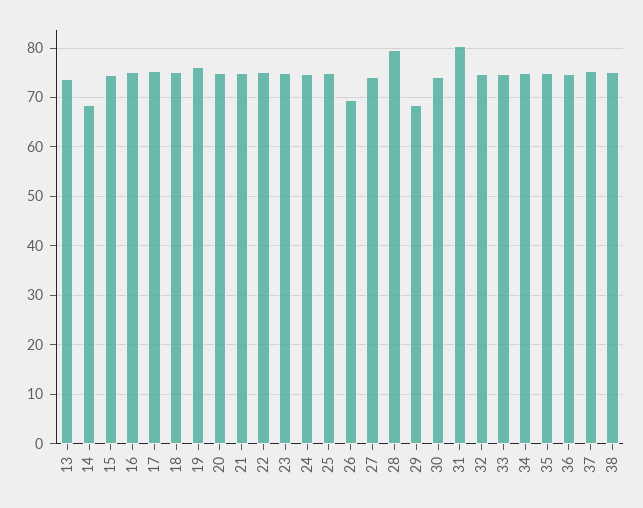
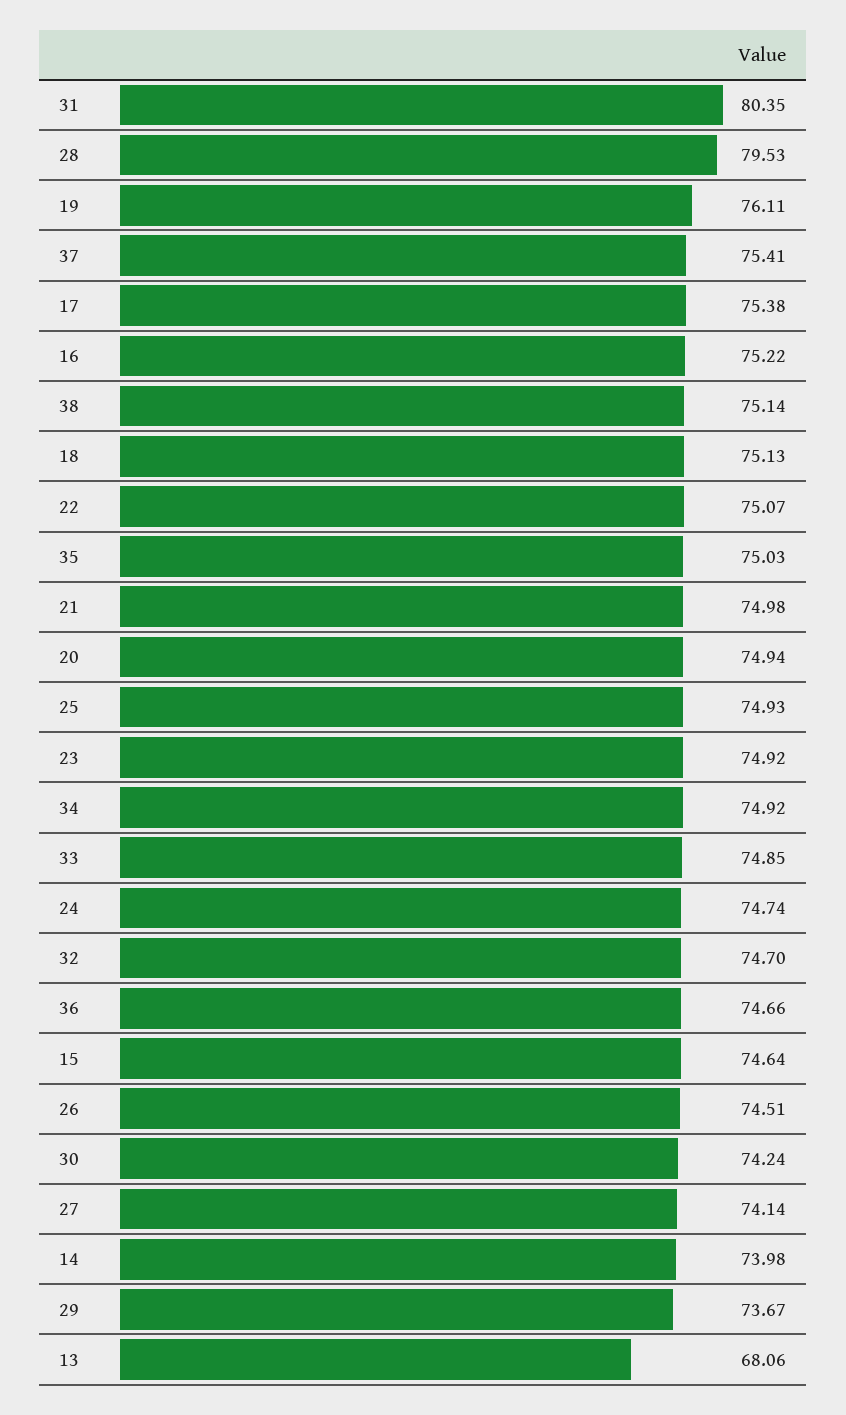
13: 74 -> 68.06
14: 68 -> 73.98
26: 70 -> 74.51
29: 68 -> 73.67

